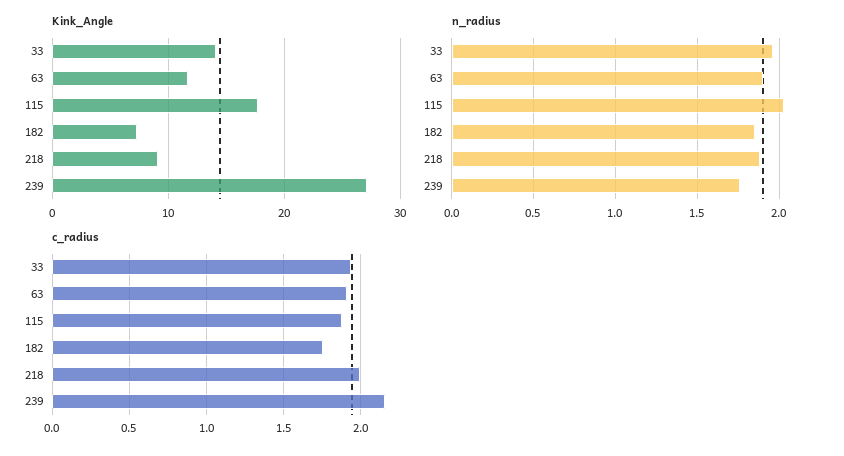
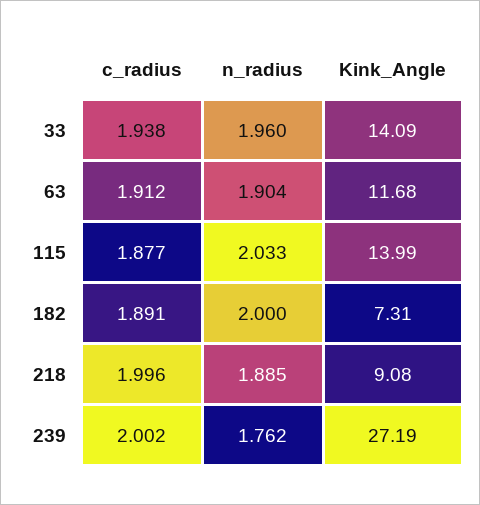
Kink_Angle, 115: 18 -> 13.99
n_radius, 182: 1.85 -> 2
c_radius, 182: 1.75 -> 1.891
c_radius, 239: 2.15 -> 2.002

